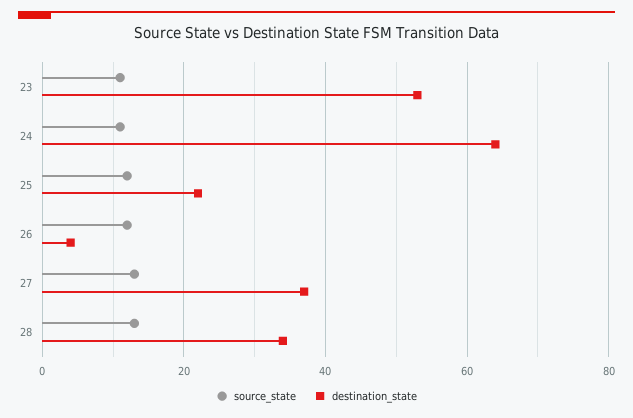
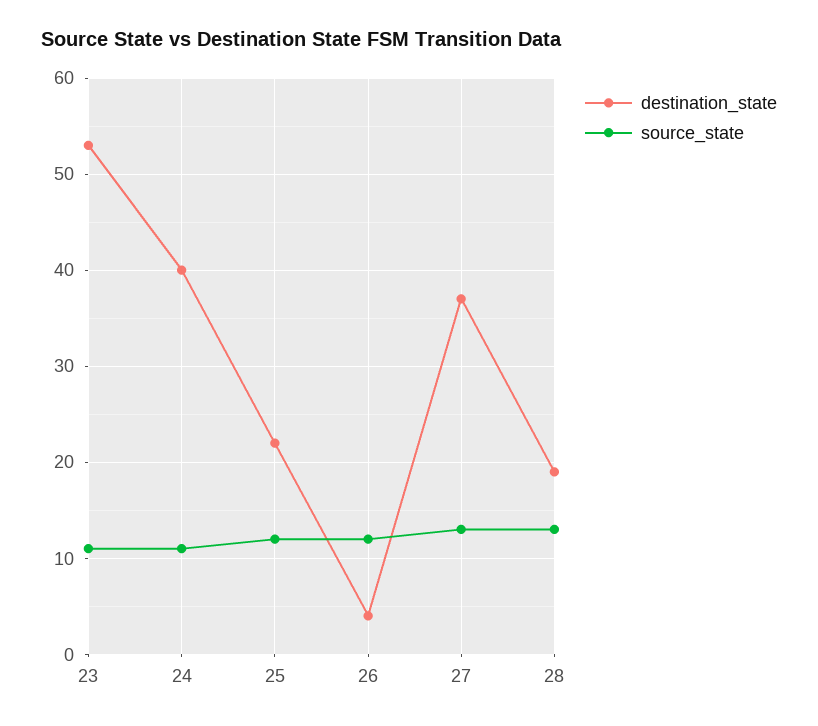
destination_state, 24: 65 -> 40
destination_state, 28: 35 -> 19

